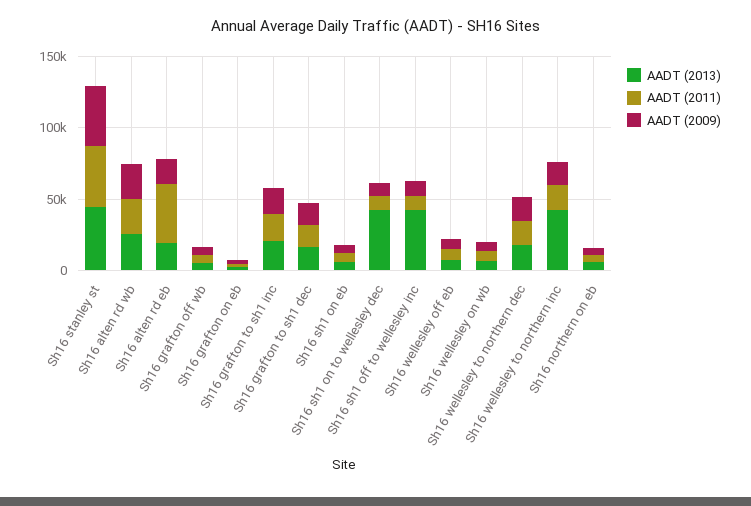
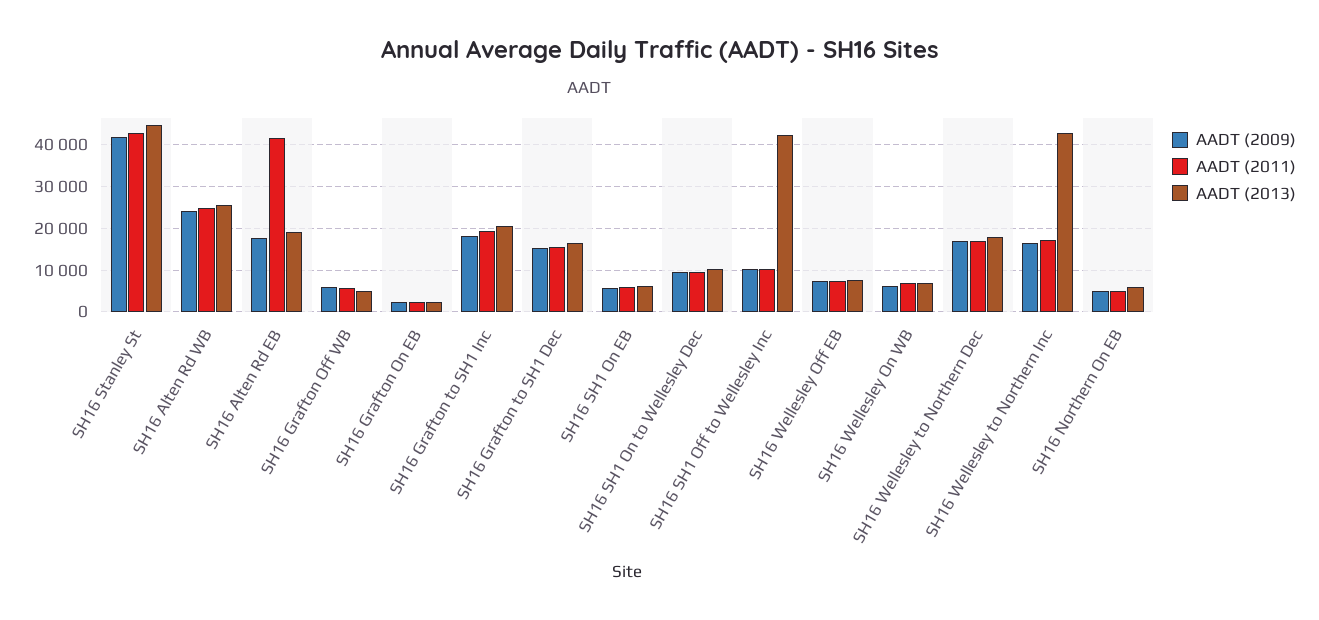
AADT (2013), Sh16 sh1 on to wellesley dec: 40000 -> 10000

